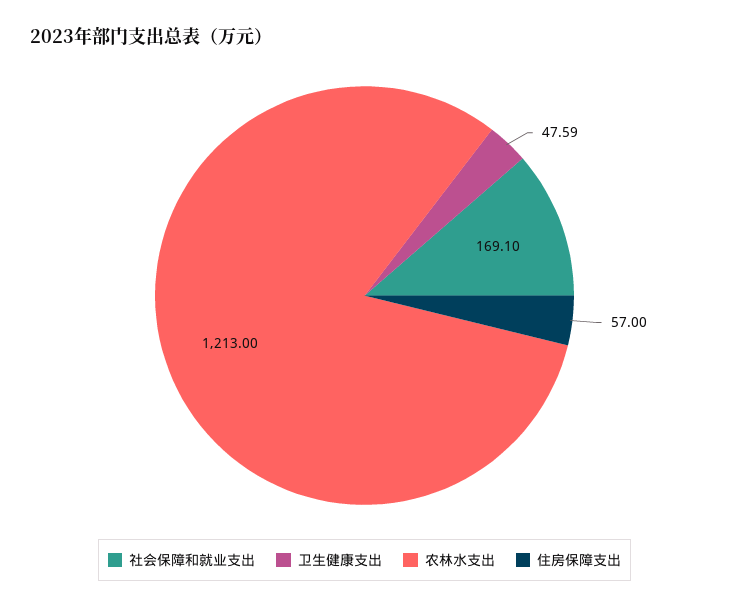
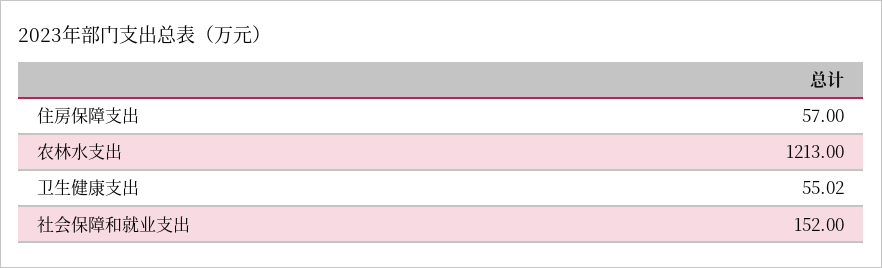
社会保障和就业支出: 169.1 -> 152
卫生健康支出: 47.59 -> 55.02

